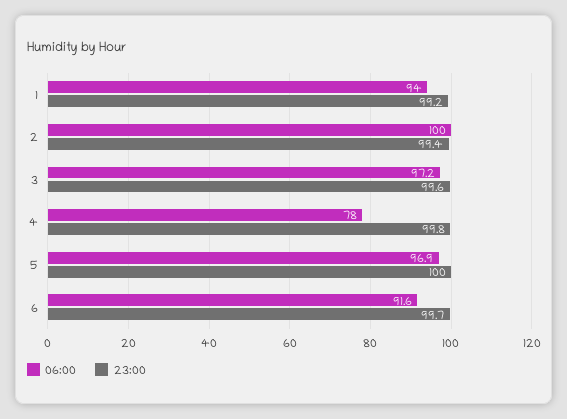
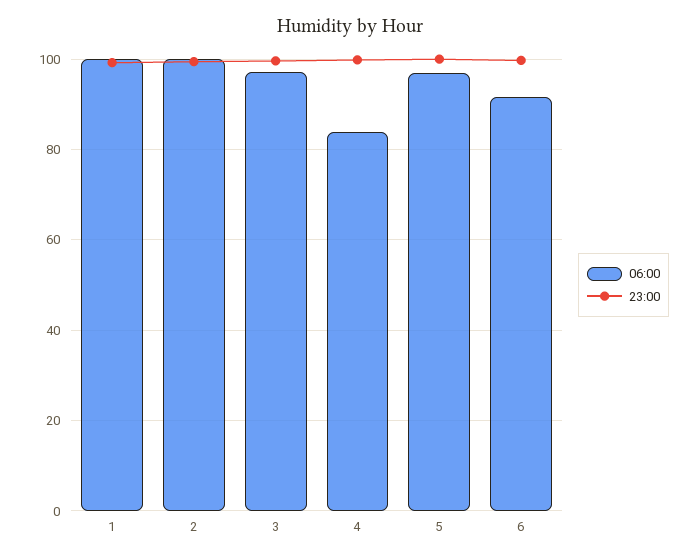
06:00, 1: 94 -> 100
06:00, 4: 78 -> 84

